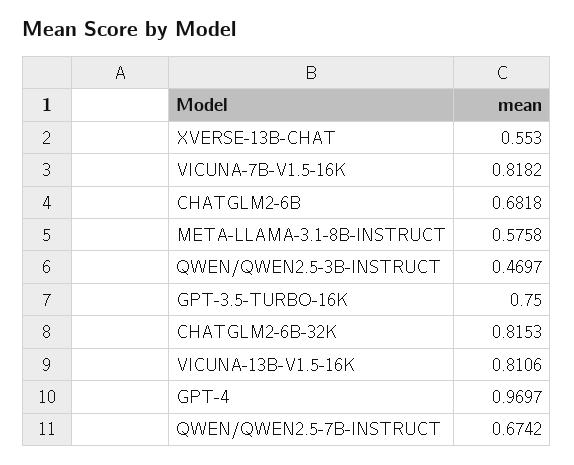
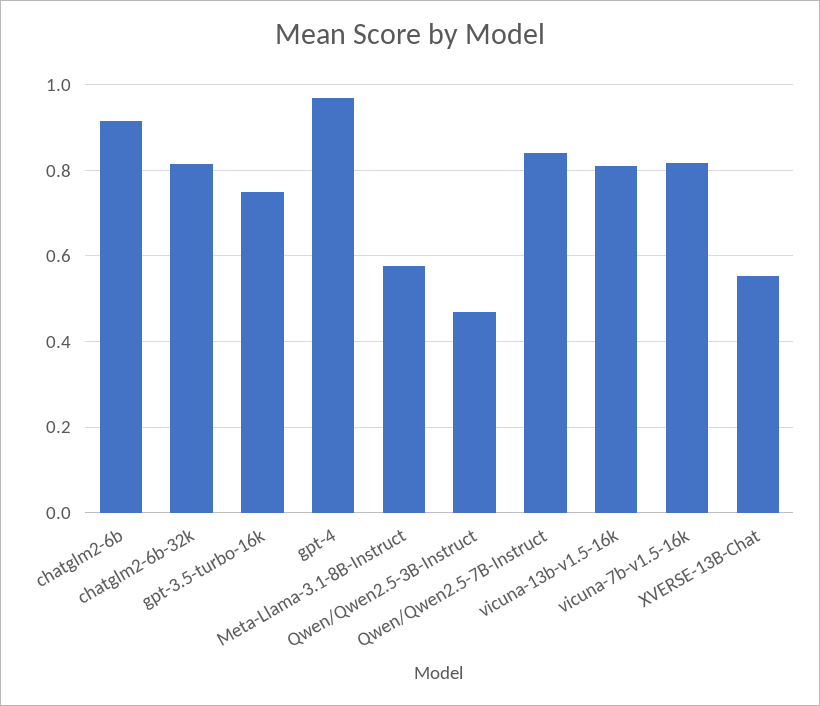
CHATGLM2-6B: 0.6818 -> 0.92
QWEN/QWEN2.5-7B-INSTRUCT: 0.6742 -> 0.84

